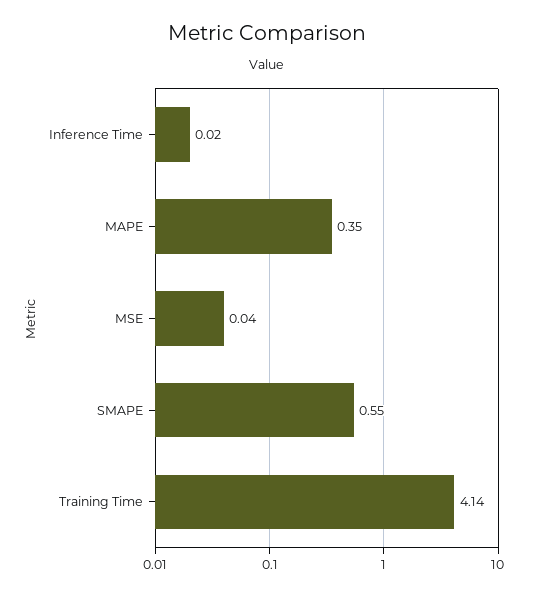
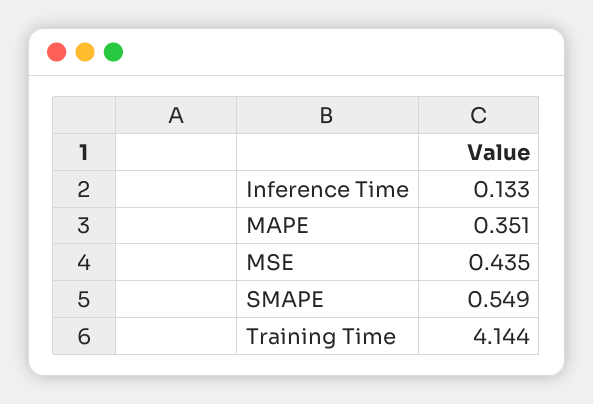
Inference Time: 0.02 -> 0.133
MSE: 0.04 -> 0.435

